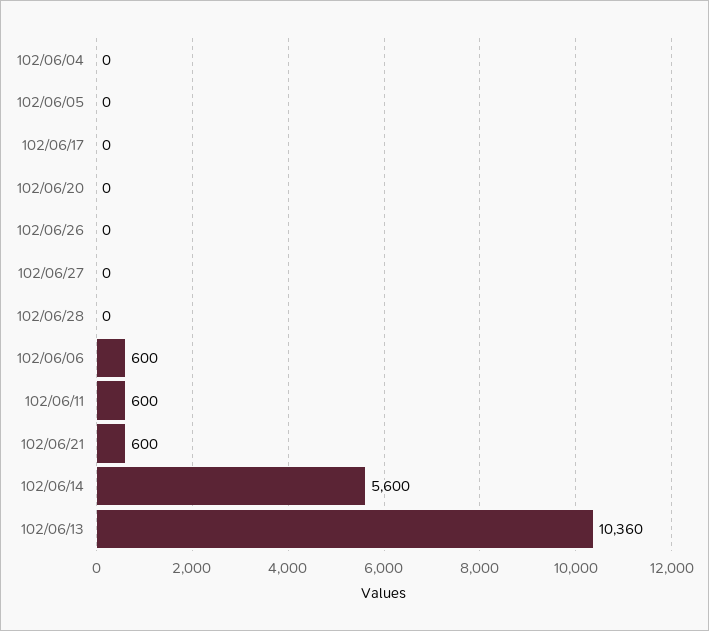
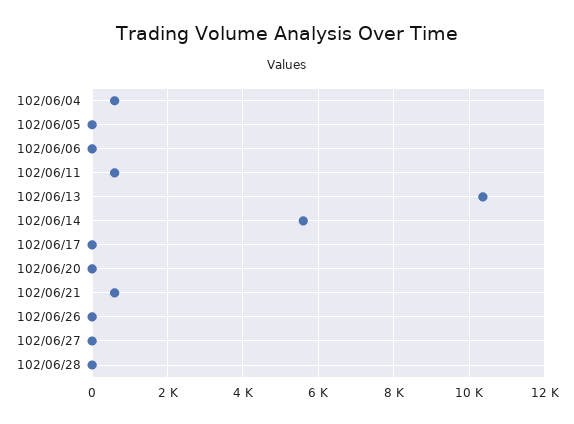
102/06/04: 0 -> 600
102/06/06: 600 -> 0

